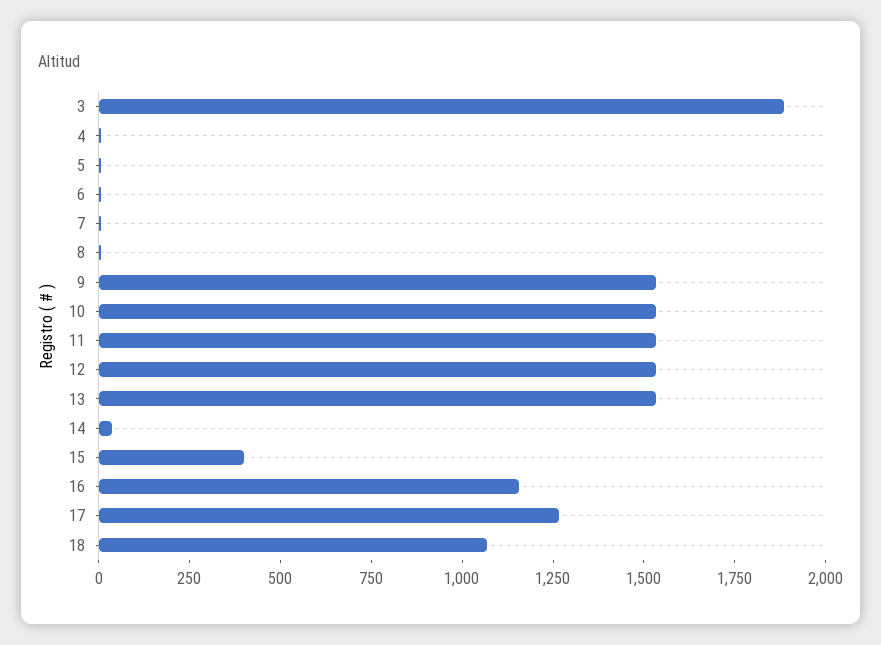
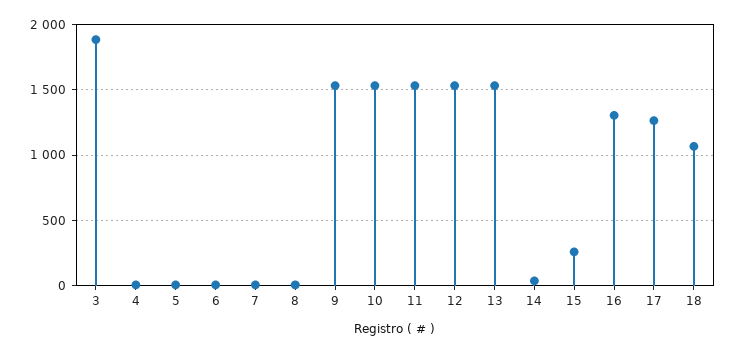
15: 400 -> 250
16: 1150 -> 1300

